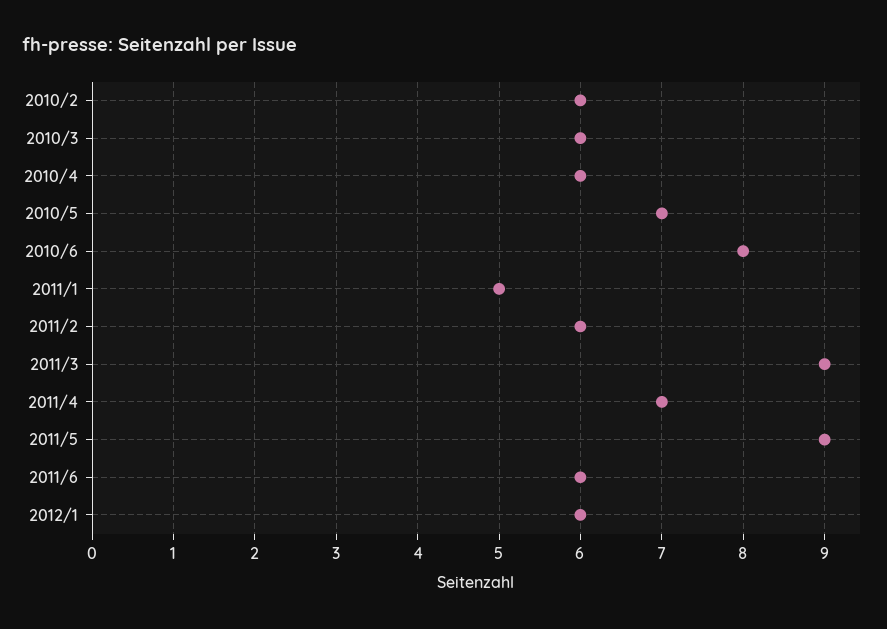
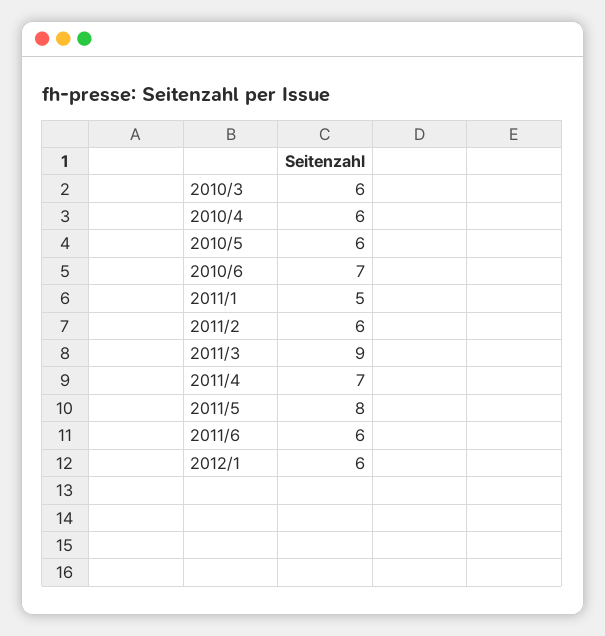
2010/2: 6 -> none
2010/5: 7 -> 6
2010/6: 8 -> 7
2011/5: 9 -> 8

